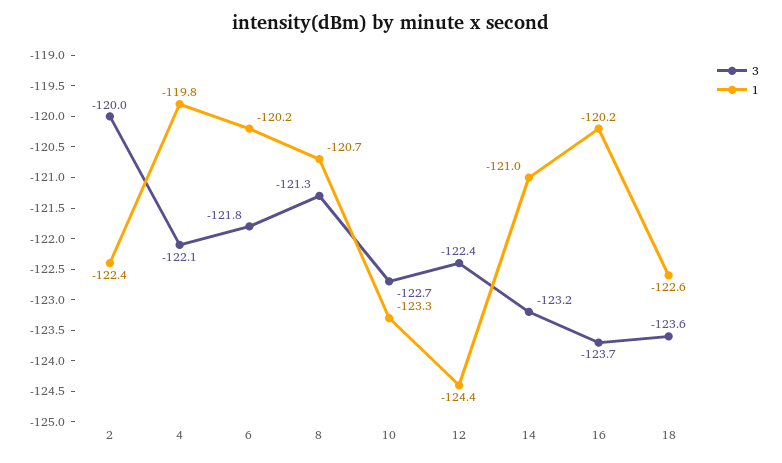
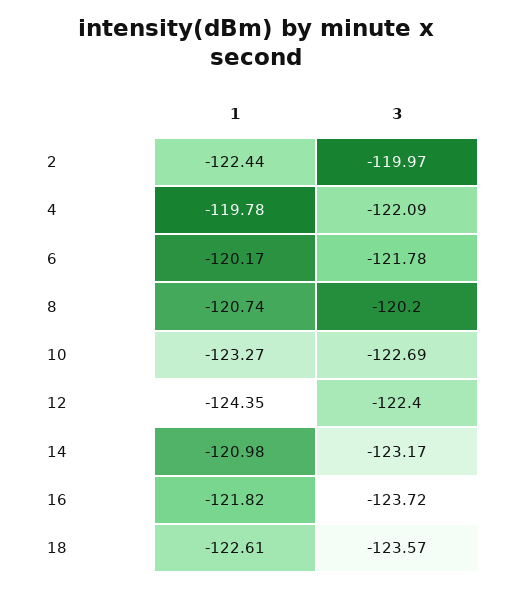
3, 8: -121.3 -> -120.2
1, 16: -120.2 -> -121.82

